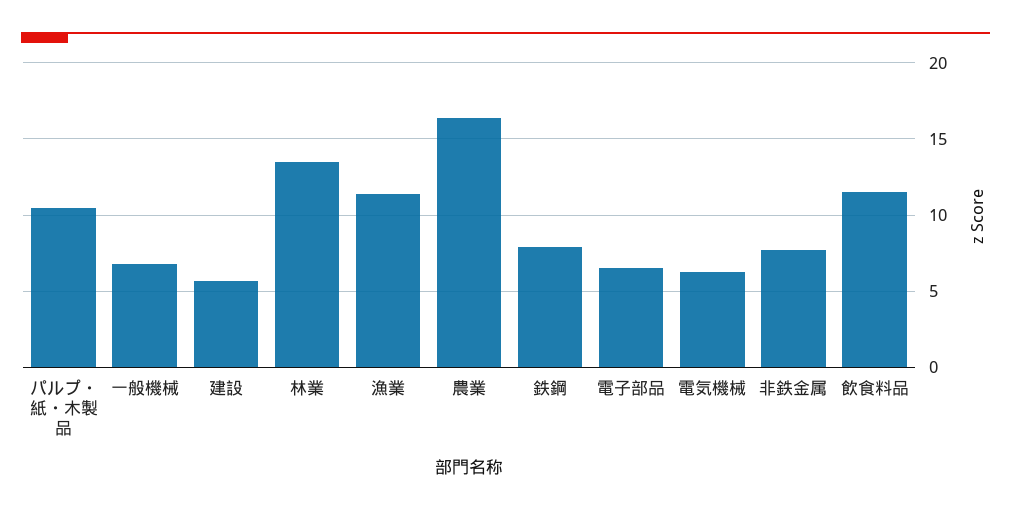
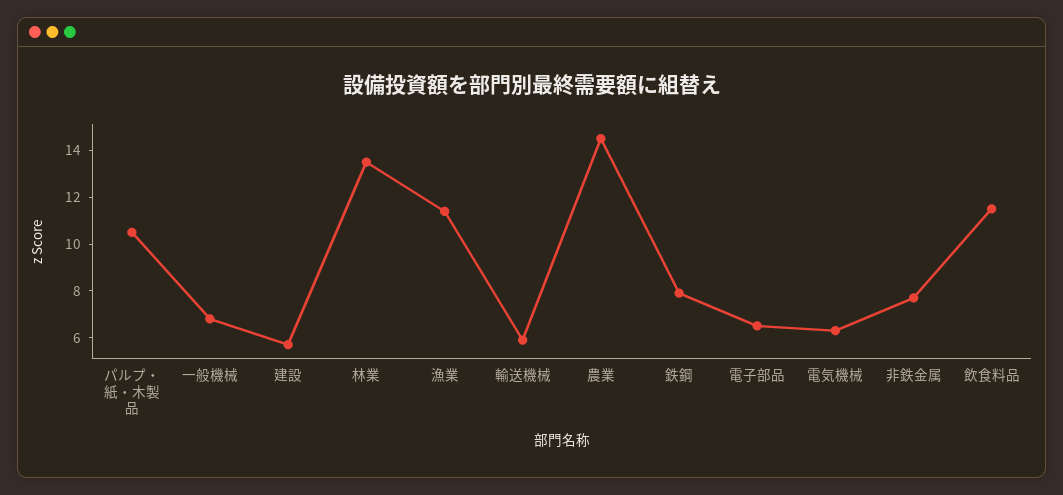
農業: 16.5 -> 14.5
輸送機械: none -> 6

